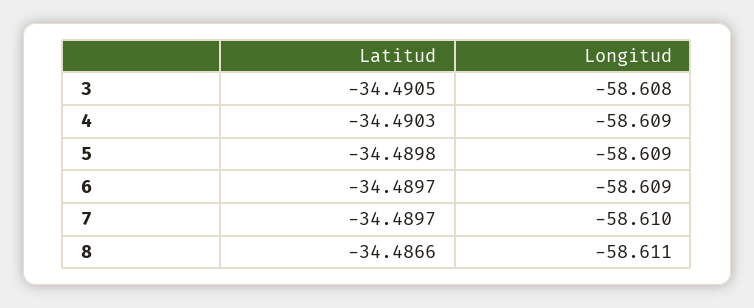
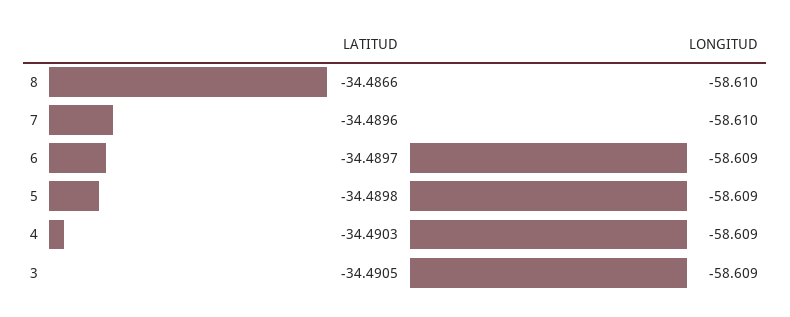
Longitud, 3: -58.608 -> -58.609
Latitud, 7: -34.4897 -> -34.4896
Longitud, 8: -58.611 -> -58.61

